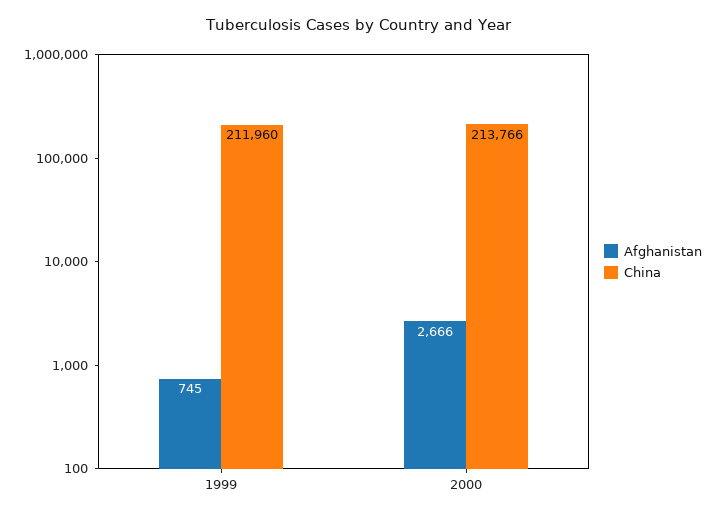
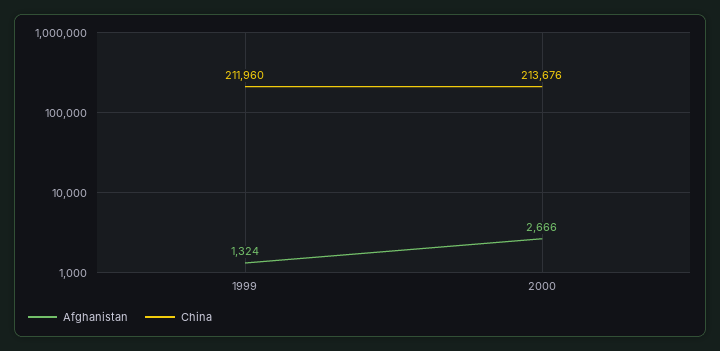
Afghanistan, 1999: 745 -> 1324
China, 2000: 213766 -> 213676

